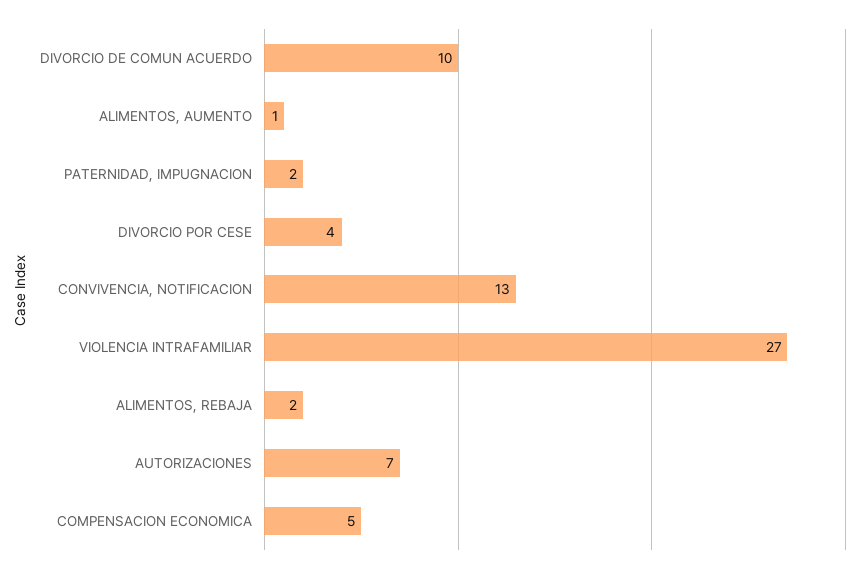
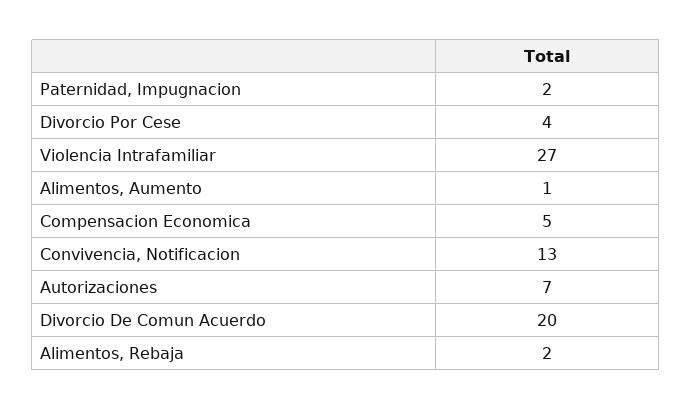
DIVORCIO DE COMUN ACUERDO: 10 -> 20

